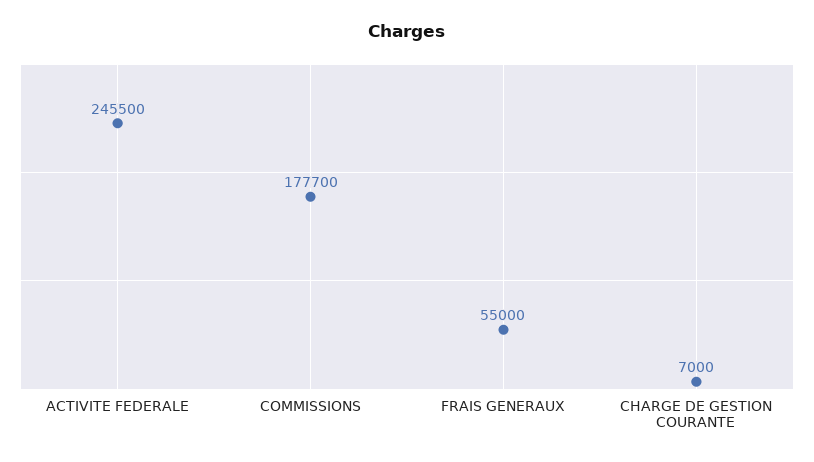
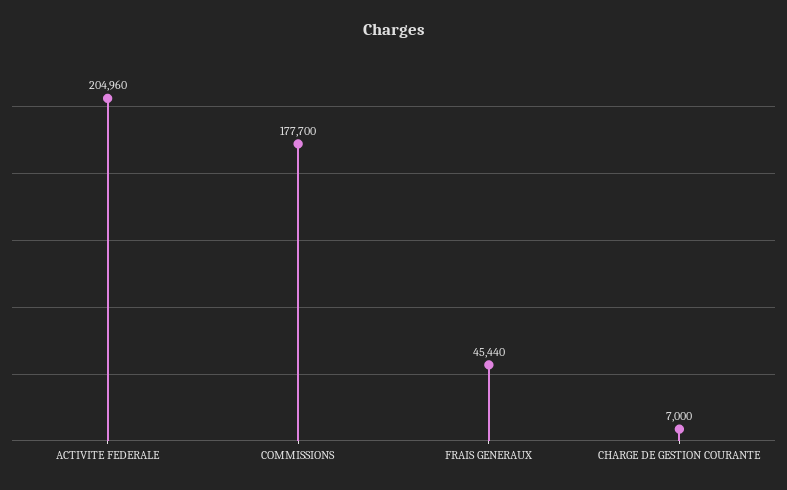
ACTIVITE FEDERALE: 245500 -> 204960
FRAIS GENERAUX: 55000 -> 45440

